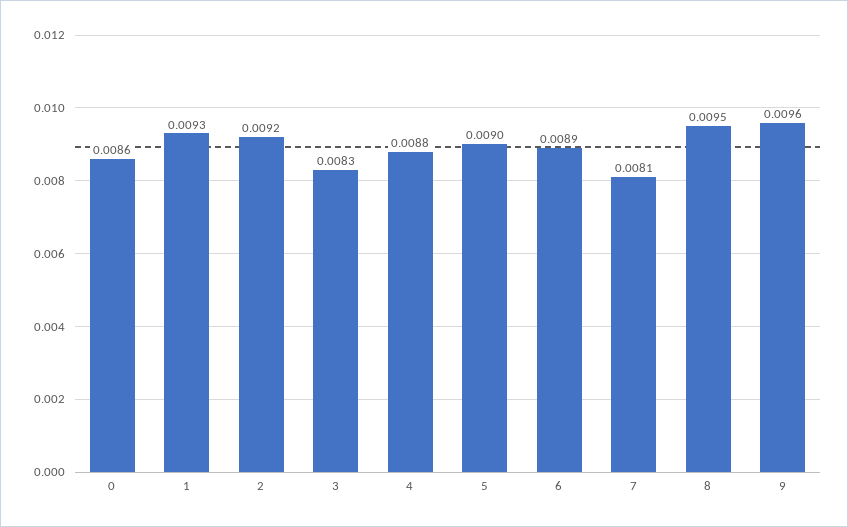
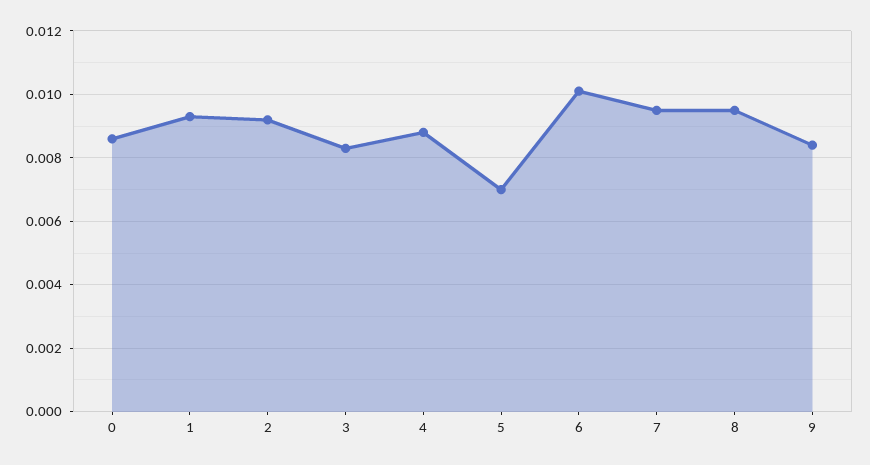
5: 0.009 -> 0.007
6: 0.0089 -> 0.01
7: 0.0081 -> 0.0095
9: 0.0096 -> 0.0085

